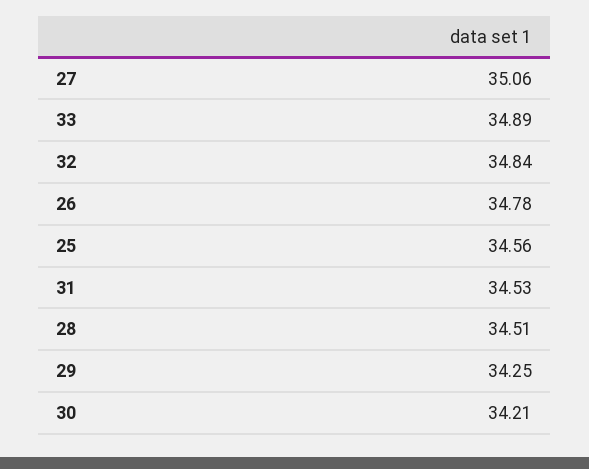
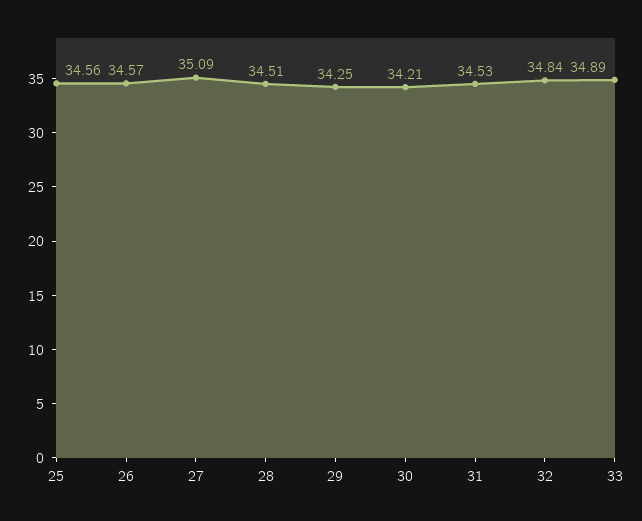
27: 35.06 -> 35.09
26: 34.78 -> 34.57

